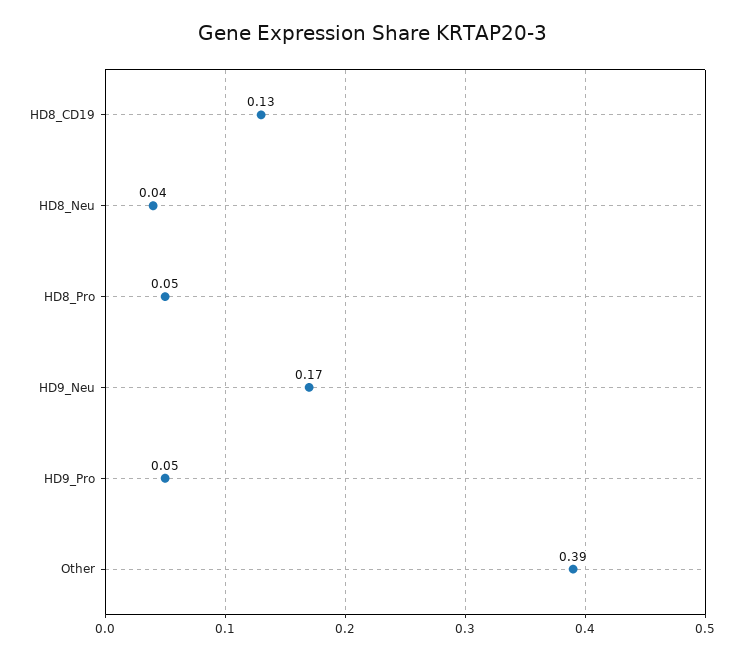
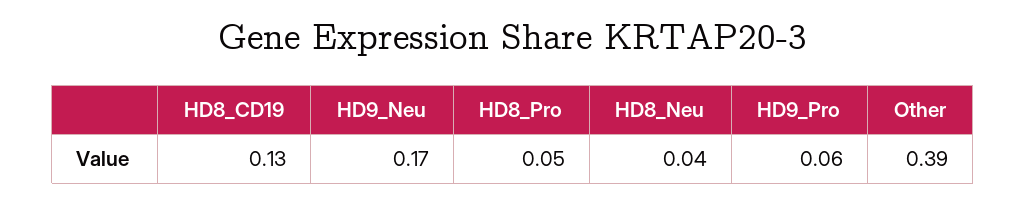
HD9_Pro: 0.05 -> 0.06

